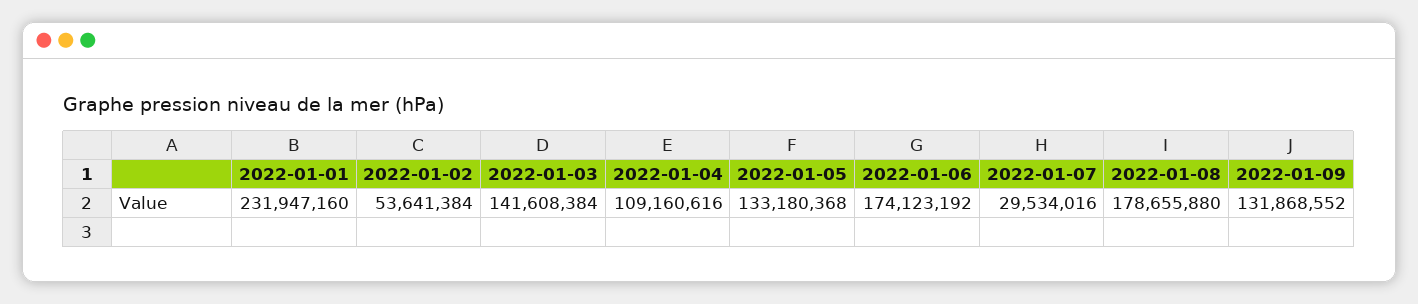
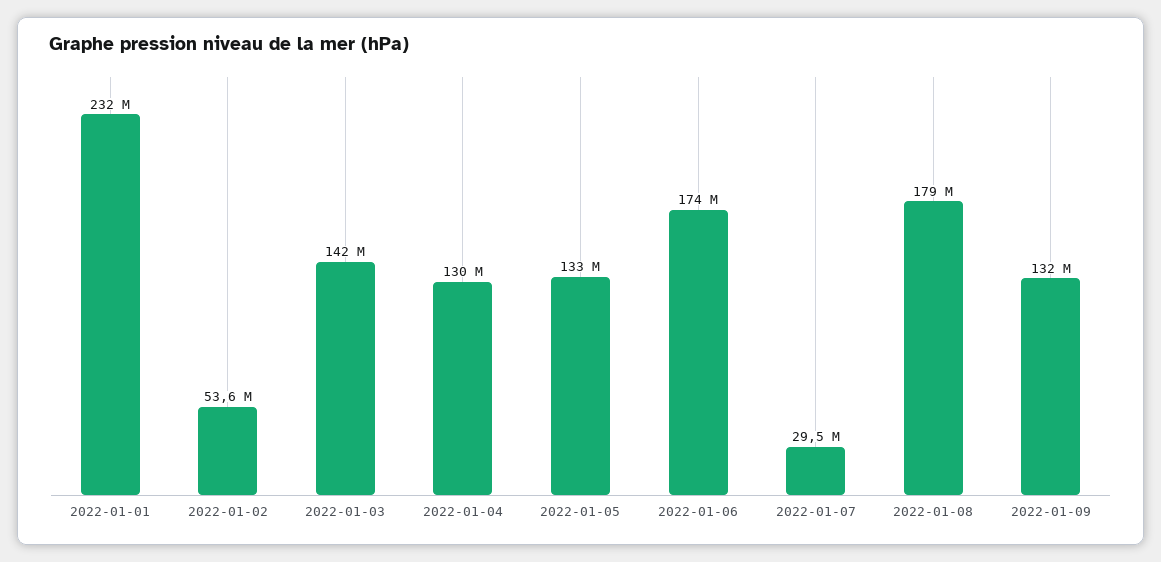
2022-01-04: 109160616 -> 130000000

